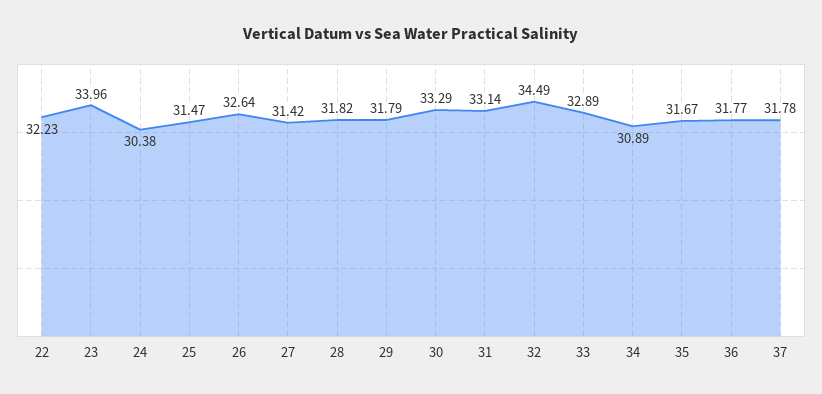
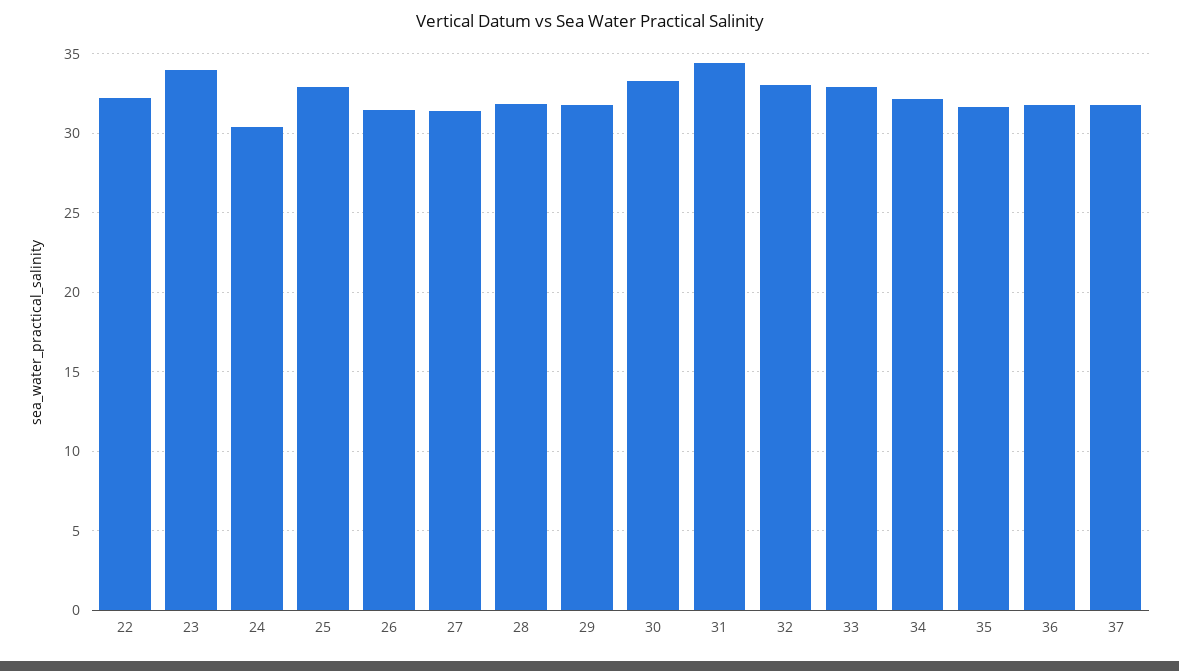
25: 31.47 -> 33
26: 32.64 -> 31.5
31: 33.14 -> 34.5
32: 34.49 -> 33
34: 30.89 -> 32

